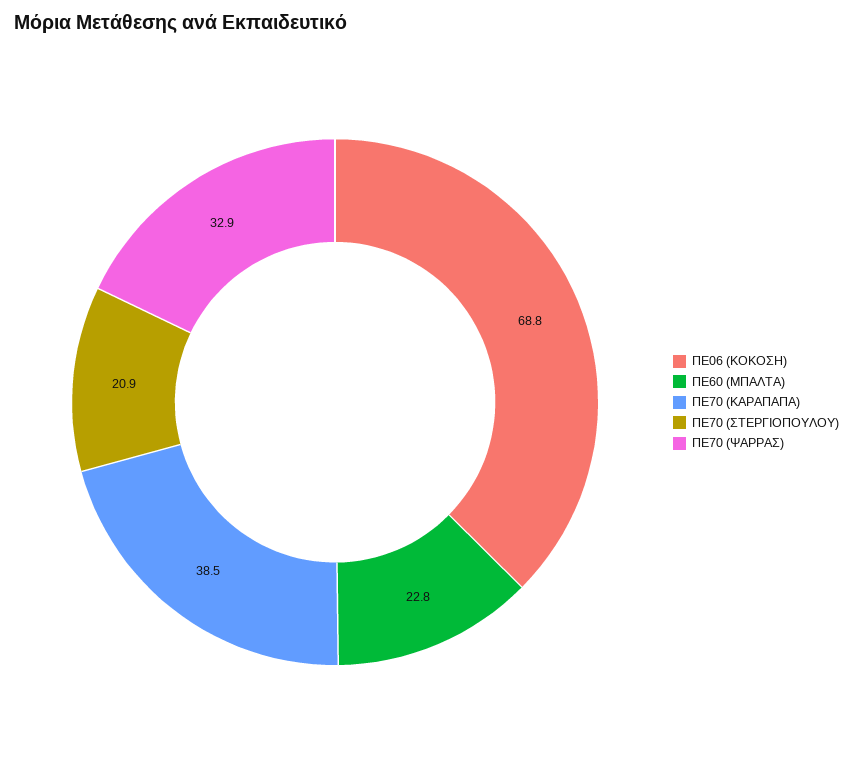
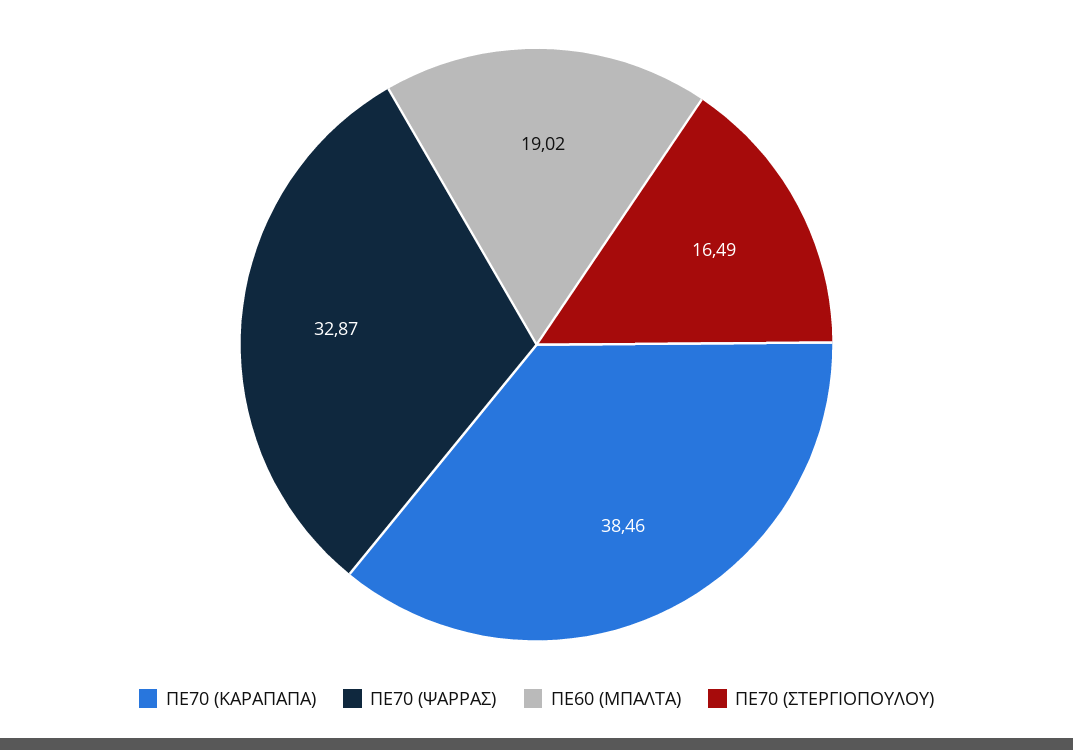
ΠΕ06 (ΚΟΚΟΣΗ): 68.8 -> none
ΠΕ60 (ΜΠΑΛΤΑ): 22.8 -> 19.02
ΠΕ70 (ΣΤΕΡΓΙΟΠΟΥΛΟΥ): 20.9 -> 16.49

